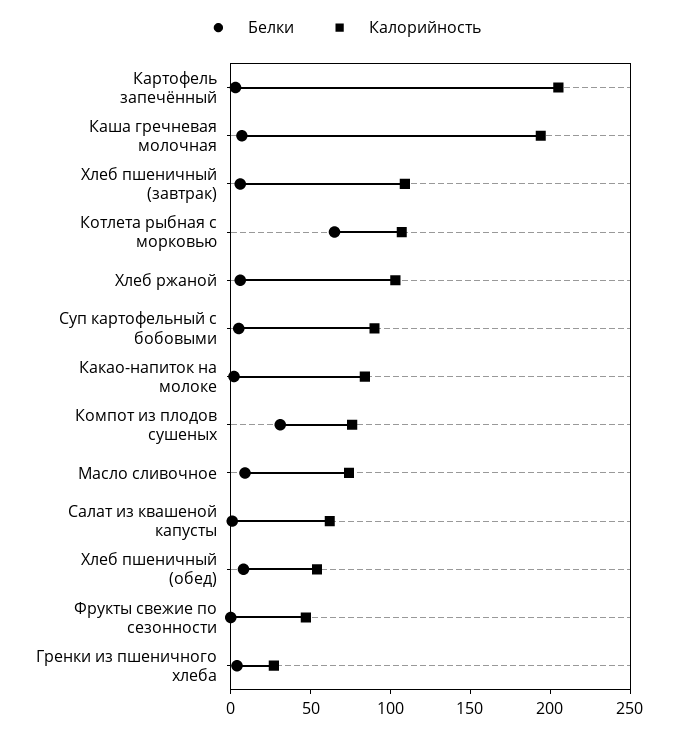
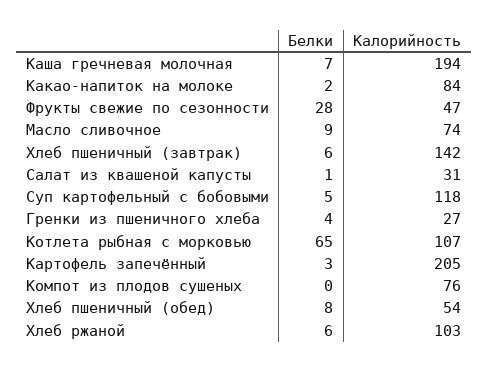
Калорийность, Хлеб пшеничный (завтрак): 110 -> 142
Калорийность, Суп картофельный с бобовыми: 90 -> 118
Белки, Компот из плодов сушеных: 30 -> 0
Калорийность, Салат из квашеной капусты: 60 -> 31
Белки, Фрукты свежие по сезонности: 0 -> 28

